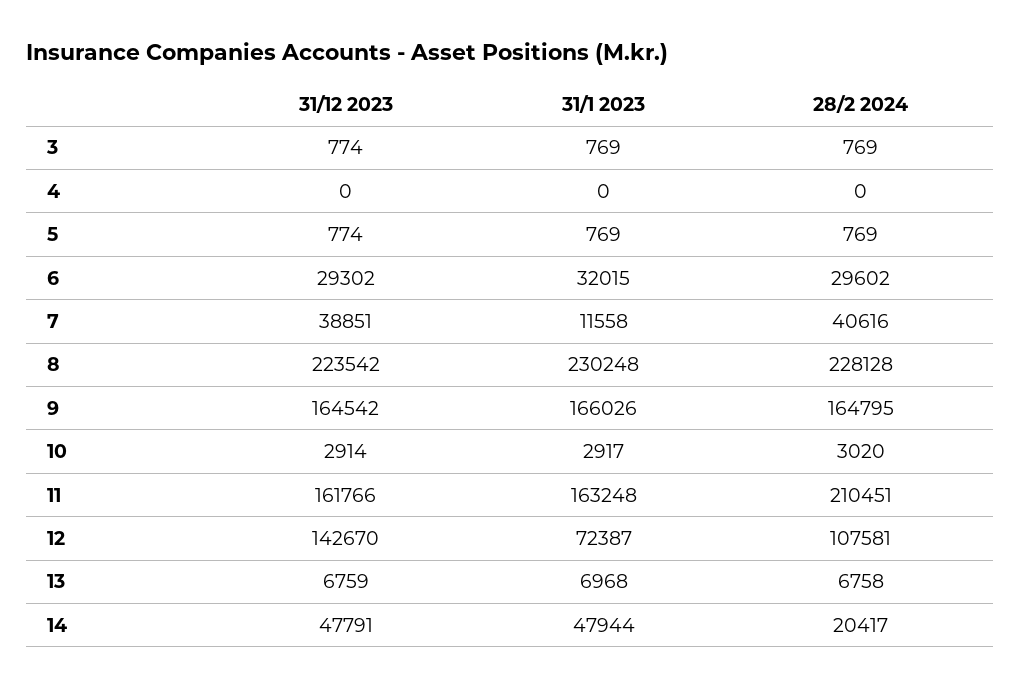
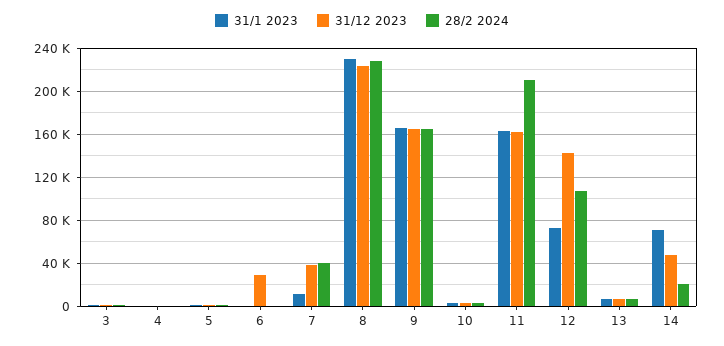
31/1 2023, 6: 32015 -> 0
28/2 2024, 6: 29602 -> 0
31/1 2023, 14: 47944 -> 70000

